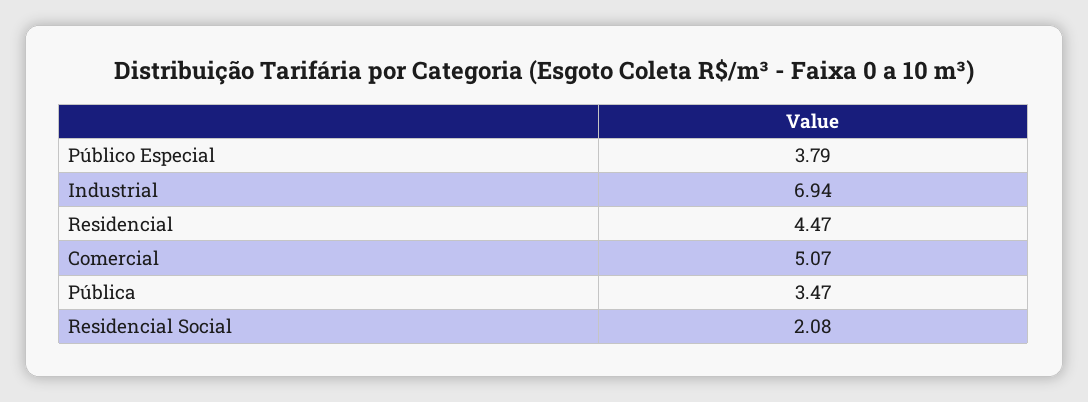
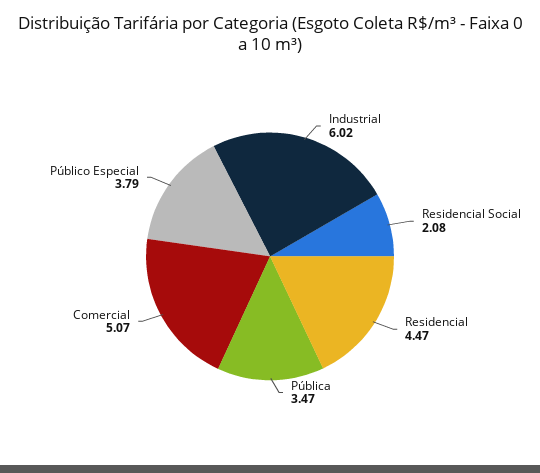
Industrial: 6.94 -> 6.02

